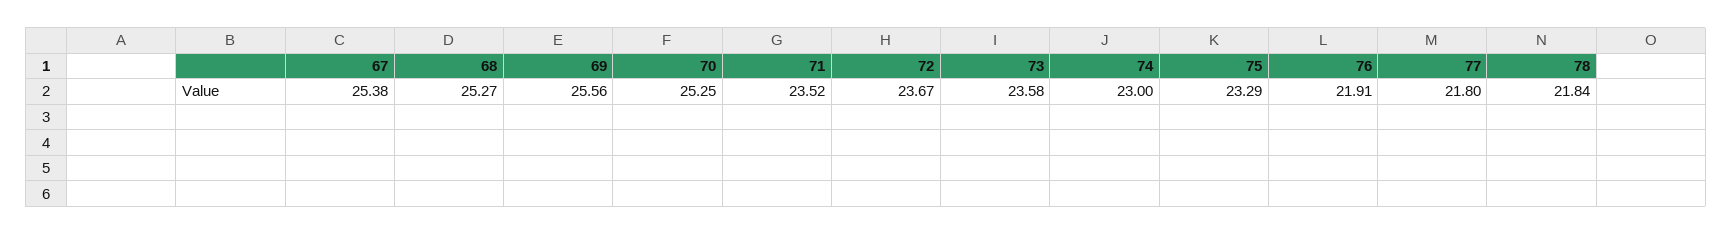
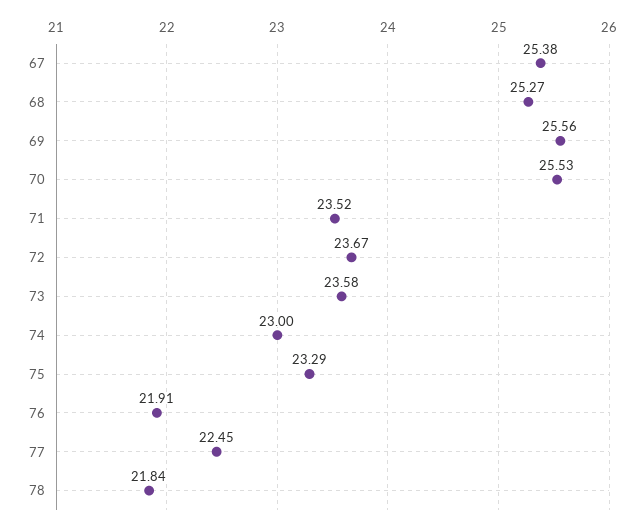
70: 25.25 -> 25.53
77: 21.8 -> 22.45

